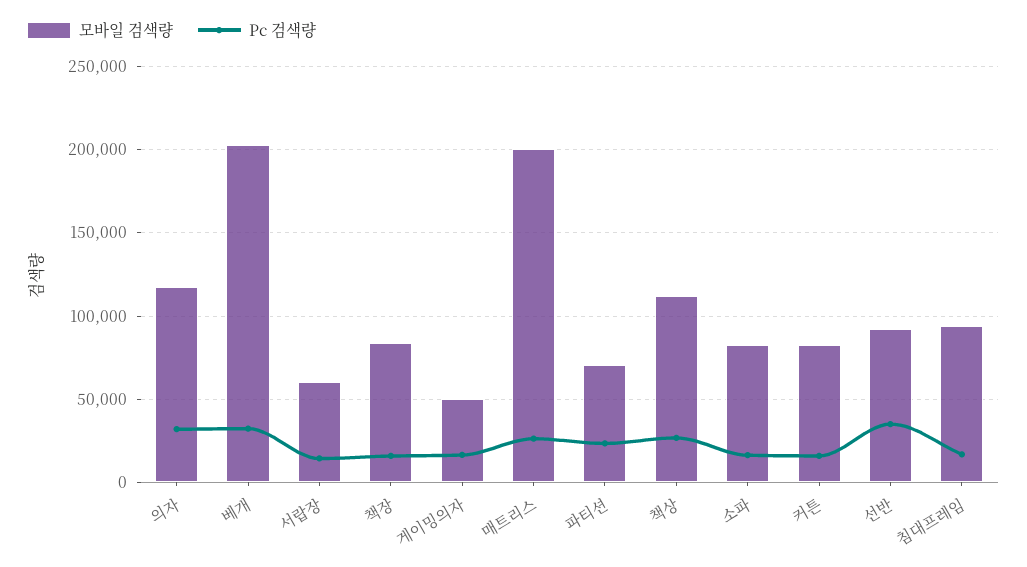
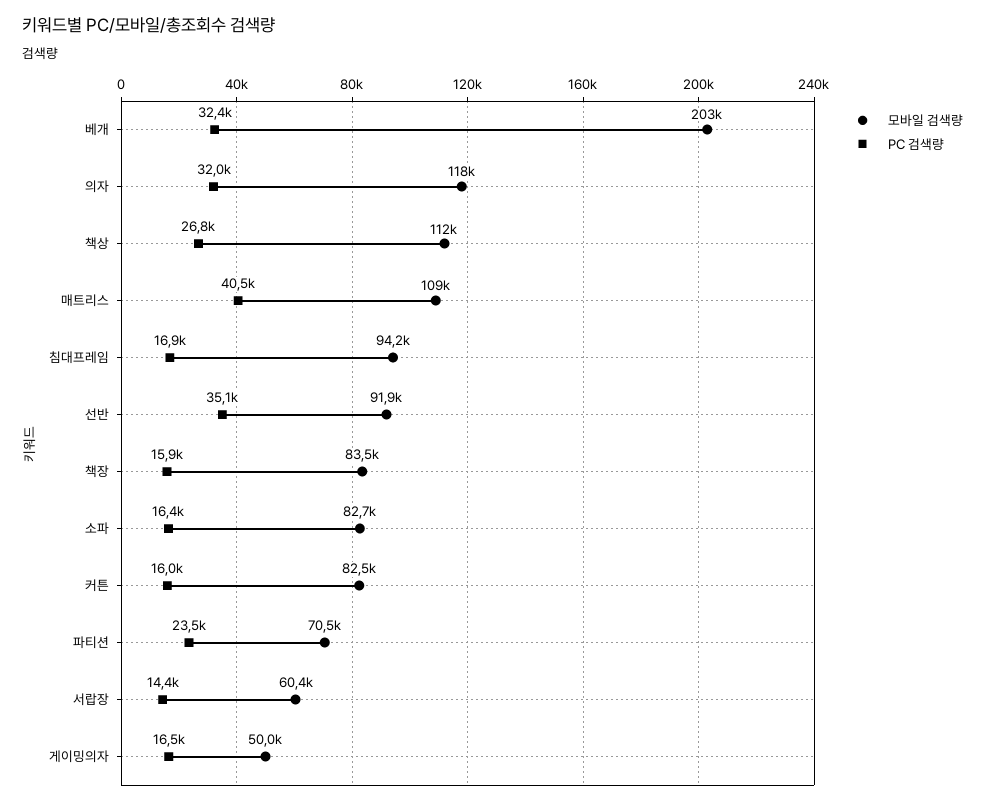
모바일 검색량, 매트리스: 200000 -> 109000
Pc 검색량, 매트리스: 25000 -> 40500

